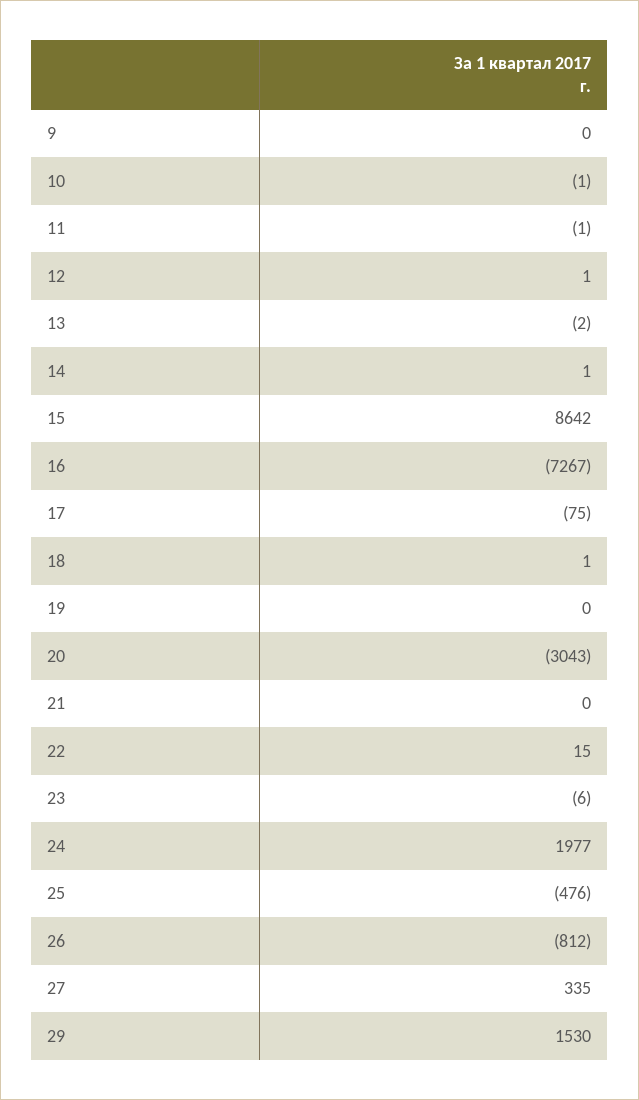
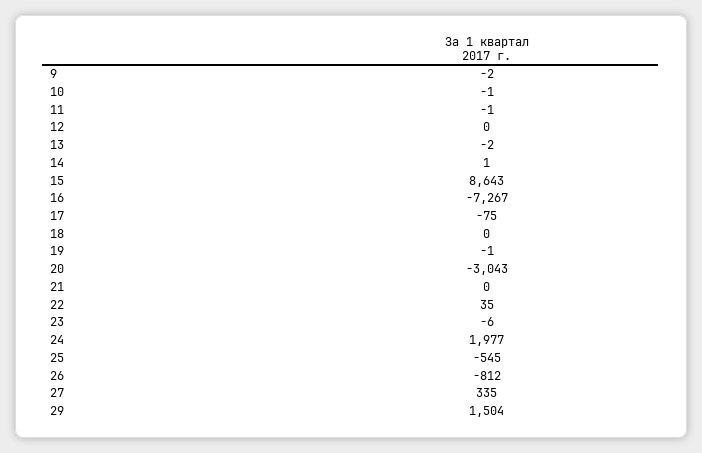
9: 0 -> -2
12: 1 -> 0
15: 8642 -> 8643
18: 1 -> 0
19: 0 -> -1
22: 15 -> 35
25: -476 -> -545
29: 1530 -> 1504

